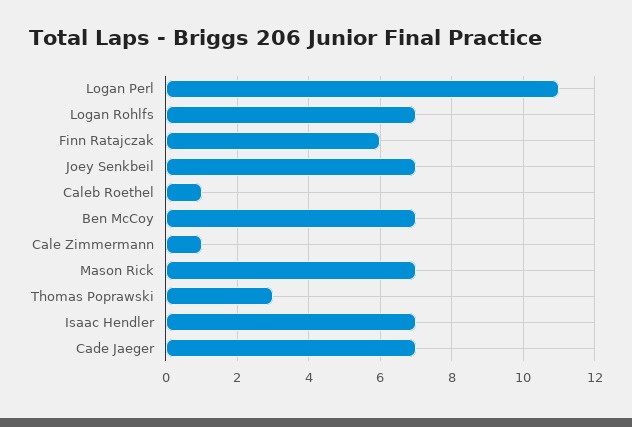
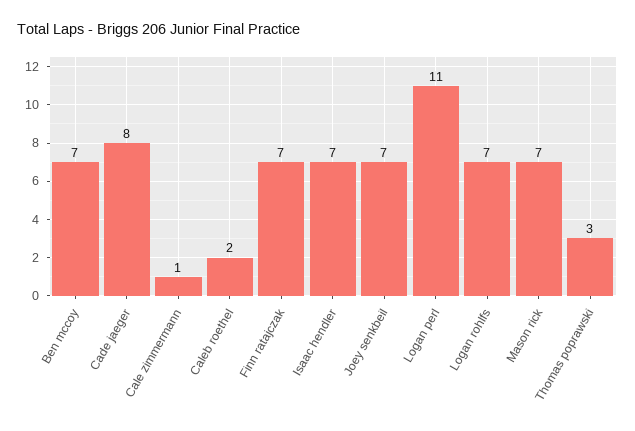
Finn Ratajczak: 6 -> 7
Caleb Roethel: 1 -> 2
Cade Jaeger: 7 -> 8

